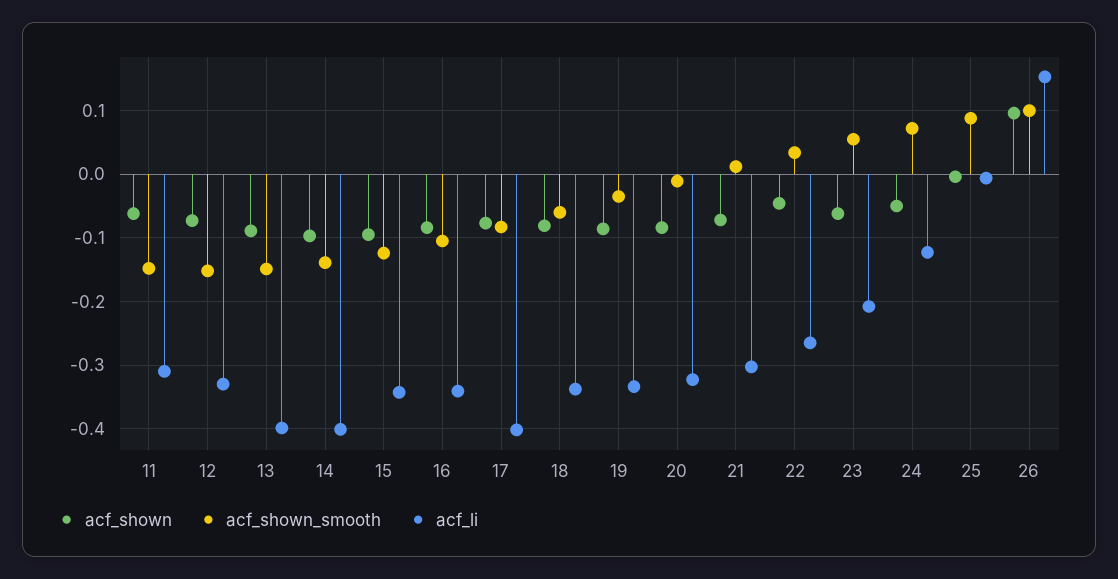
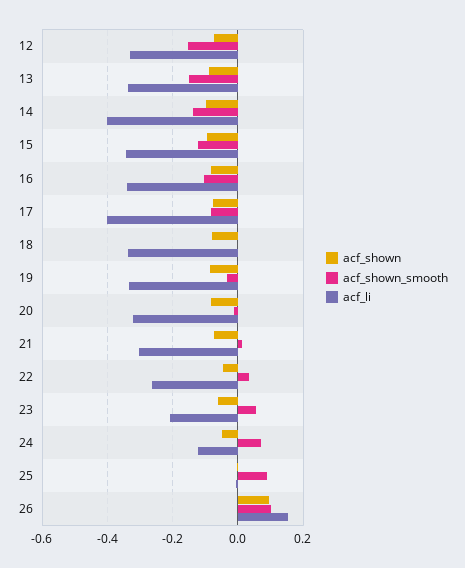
acf_shown, 11: -0.06 -> none
acf_shown_smooth, 11: -0.15 -> none
acf_li, 11: -0.31 -> none
acf_li, 13: -0.4 -> -0.34
acf_shown_smooth, 18: -0.06 -> 0

